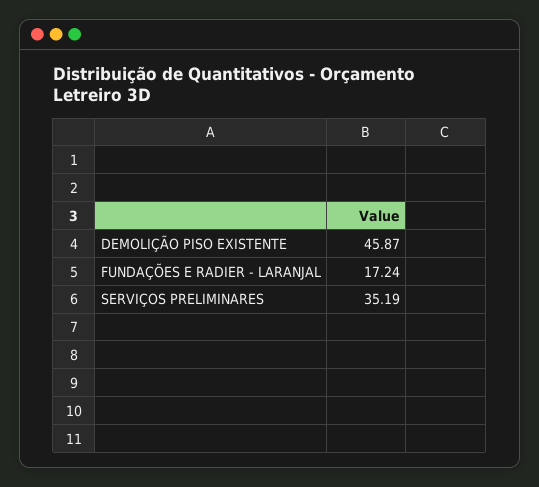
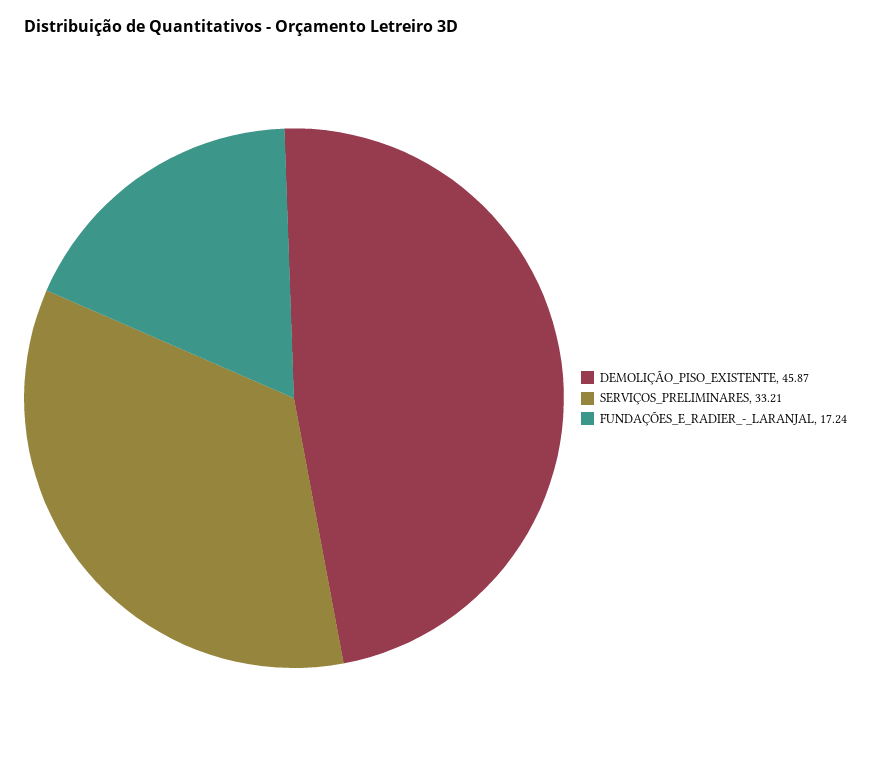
SERVIÇOS PRELIMINARES: 35.19 -> 33.21

